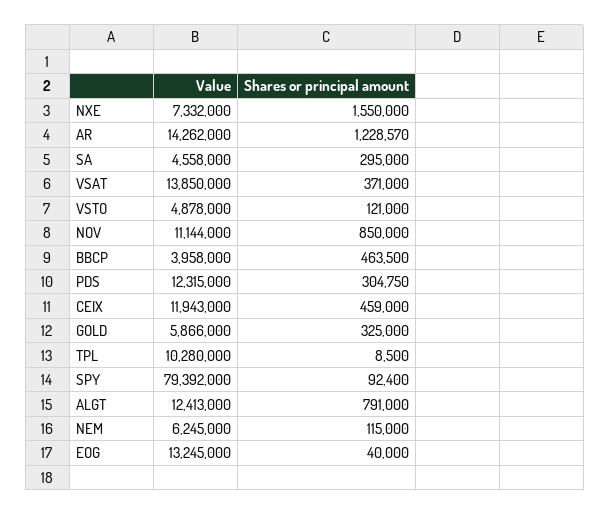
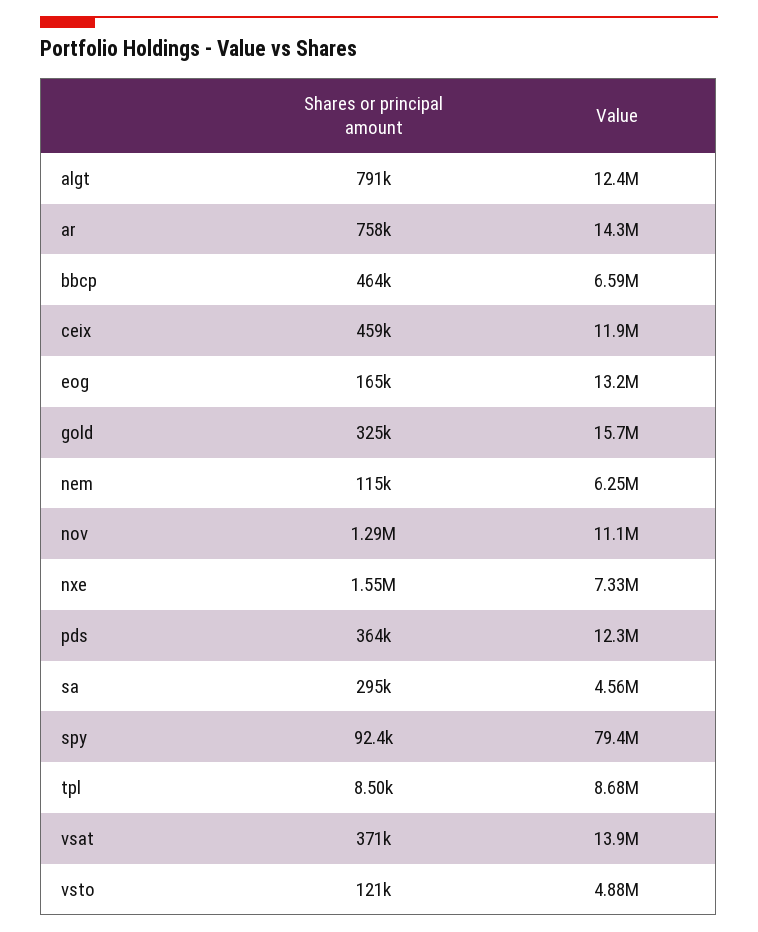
Shares or principal amount, AR: 1228570 -> 758000
Shares or principal amount, NOV: 850000 -> 1290000
Value, BBCP: 3958000 -> 6590000
Shares or principal amount, PDS: 304750 -> 364000
Value, GOLD: 5866000 -> 15700000
Value, TPL: 10280000 -> 8680000
Shares or principal amount, EOG: 40000 -> 165000

